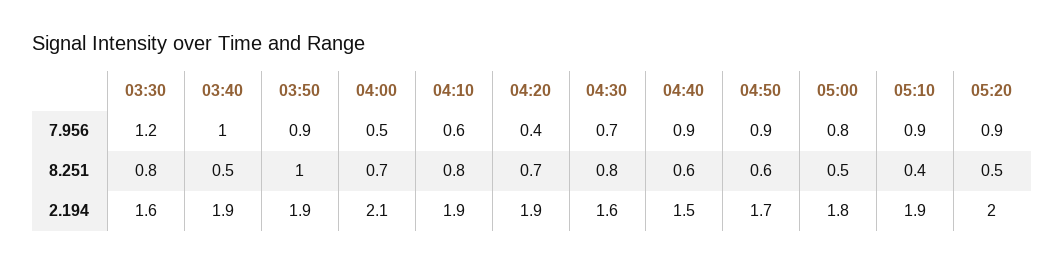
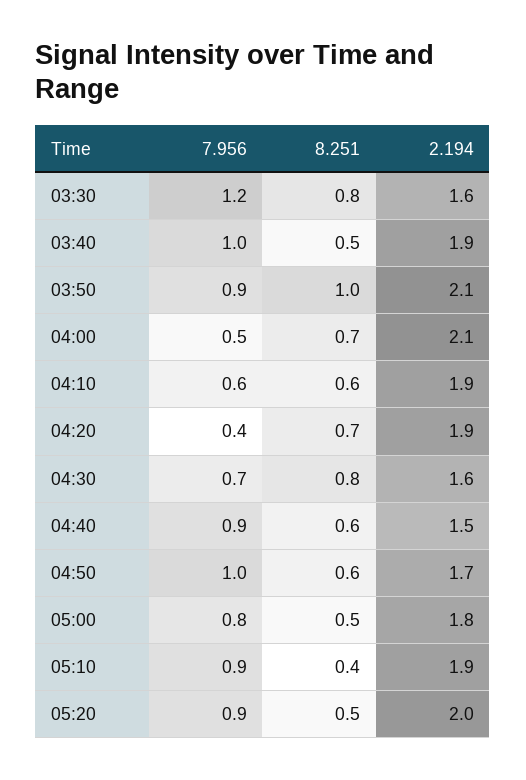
04:50, 7.956: 0.9 -> 1
04:10, 8.251: 0.8 -> 0.6
03:50, 2.194: 1.9 -> 2.1

